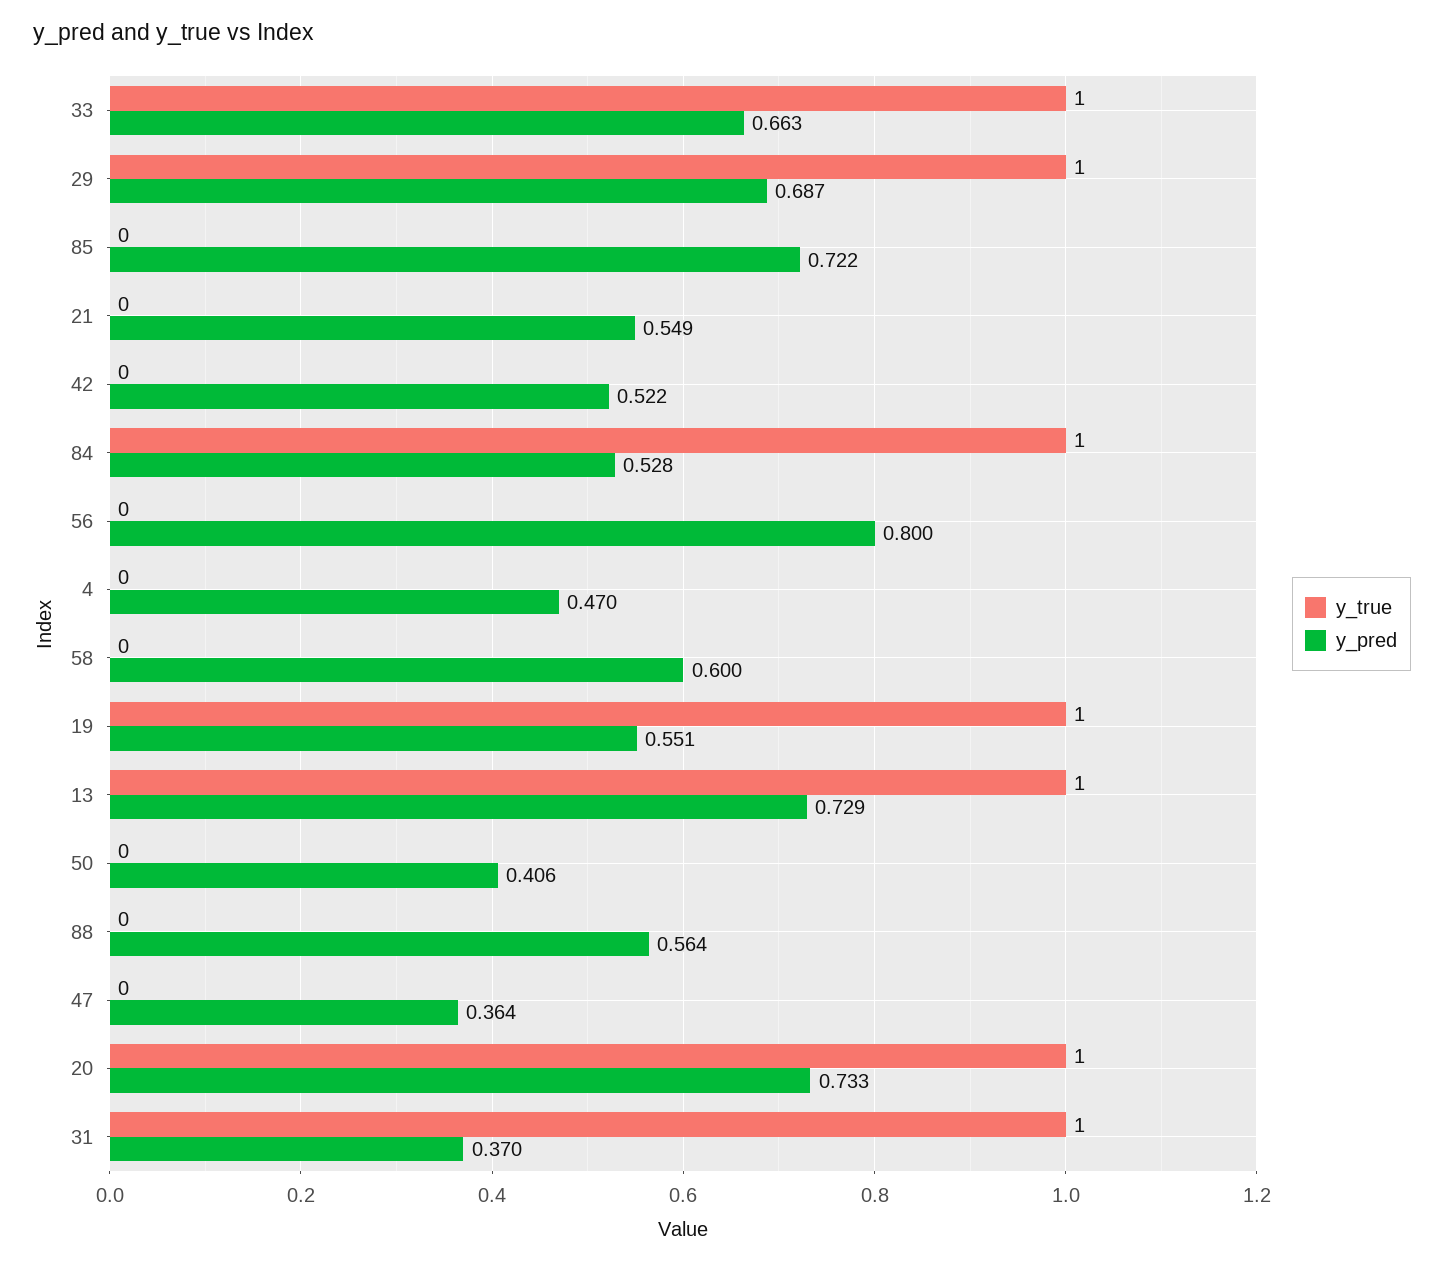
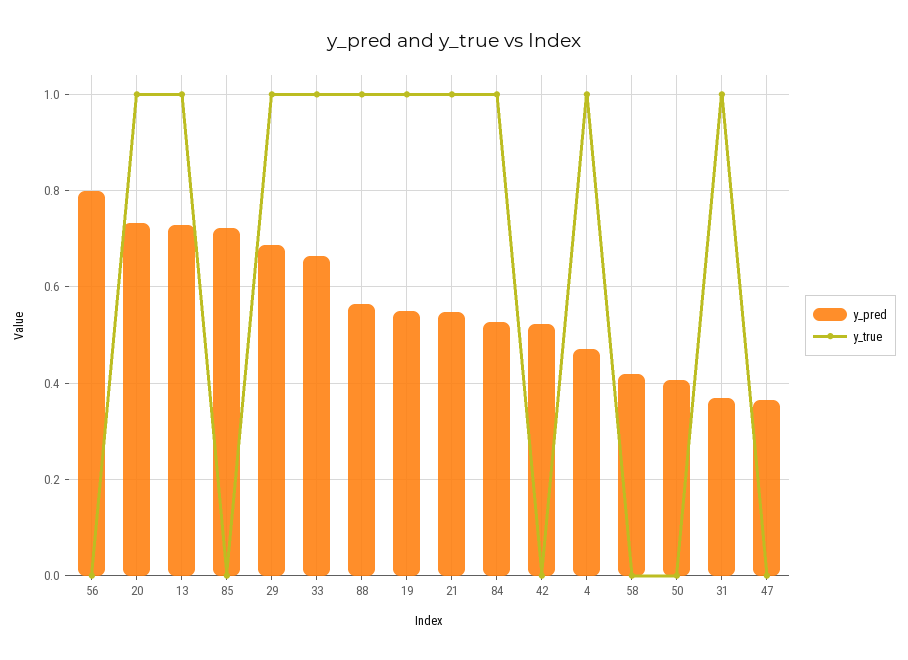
y_true, 21: 0 -> 1
y_true, 4: 0 -> 1
y_pred, 58: 0.6 -> 0.42
y_true, 88: 0 -> 1

